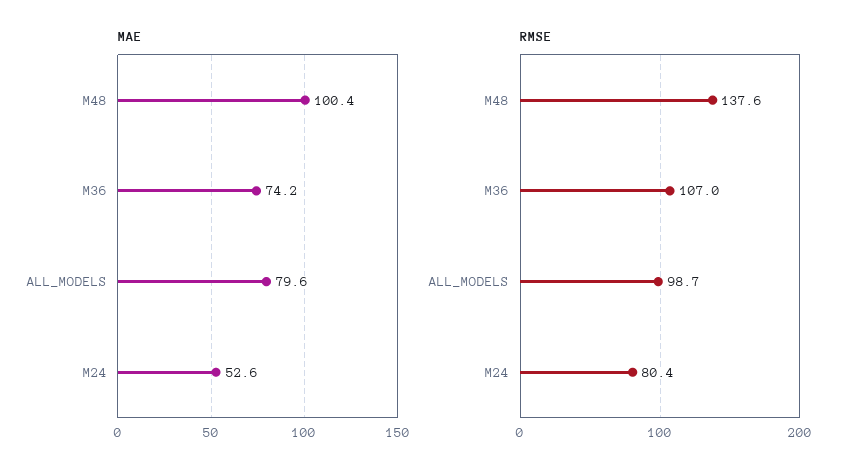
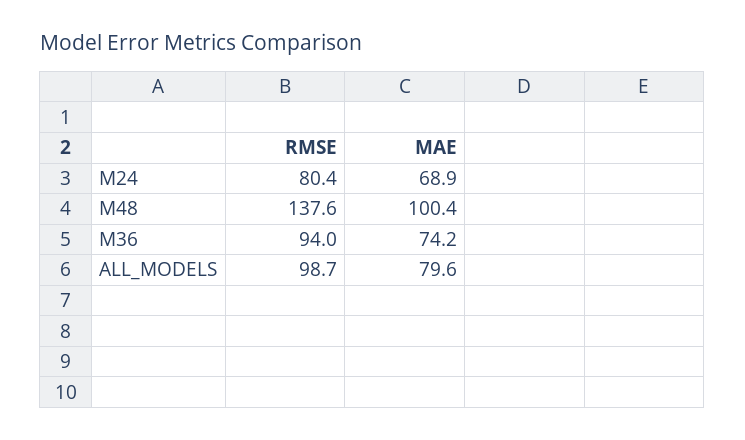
MAE, M24: 52.6 -> 68.9
RMSE, M36: 107 -> 94

